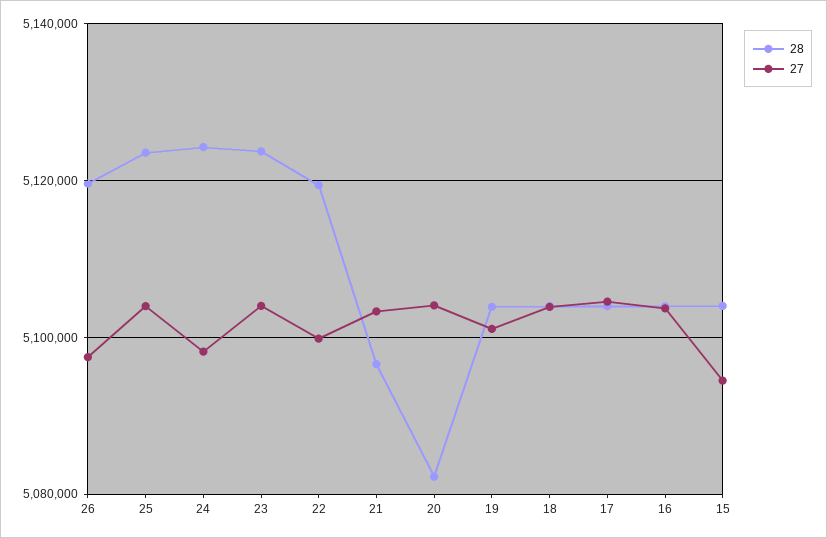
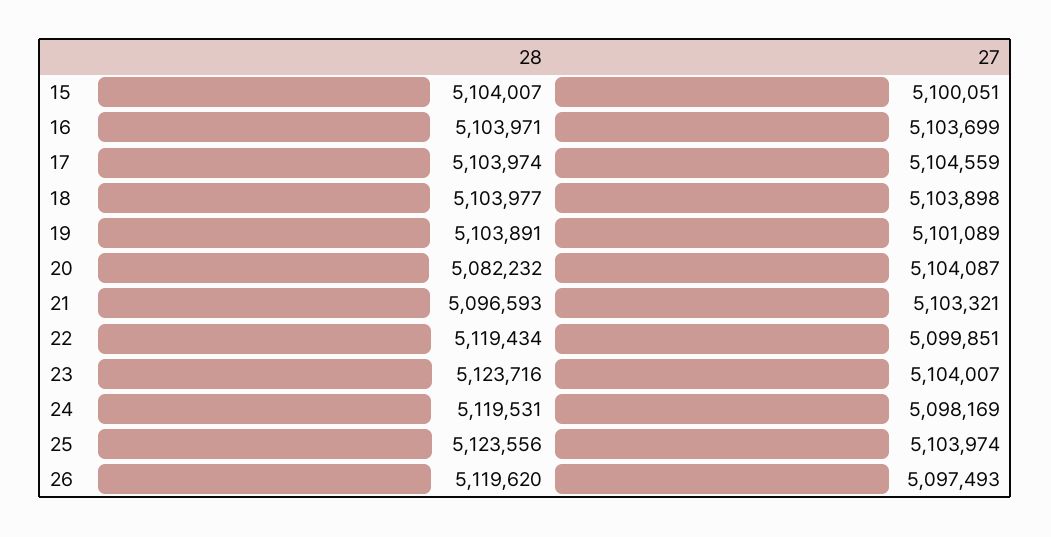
28, 24: 5124000 -> 5119531
27, 15: 5094000 -> 5100051

